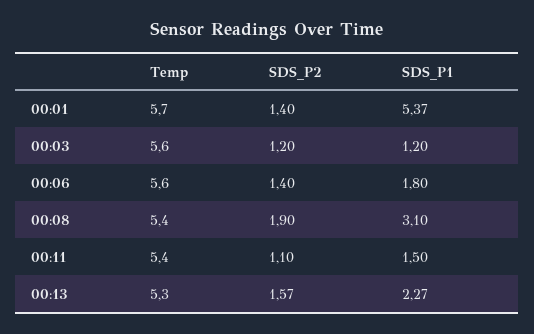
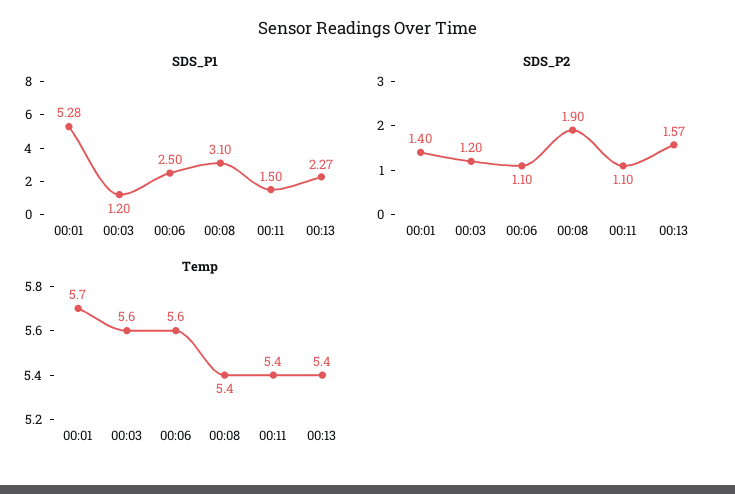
SDS_P1, 00:01: 5.37 -> 5.28
SDS_P2, 00:06: 1.4 -> 1.1
SDS_P1, 00:06: 1.8 -> 2.5
Temp, 00:13: 5.3 -> 5.4

